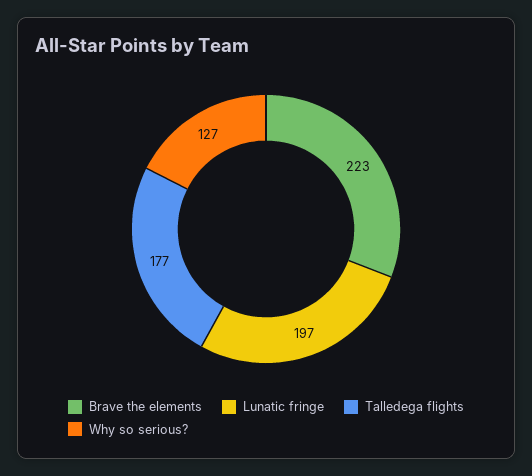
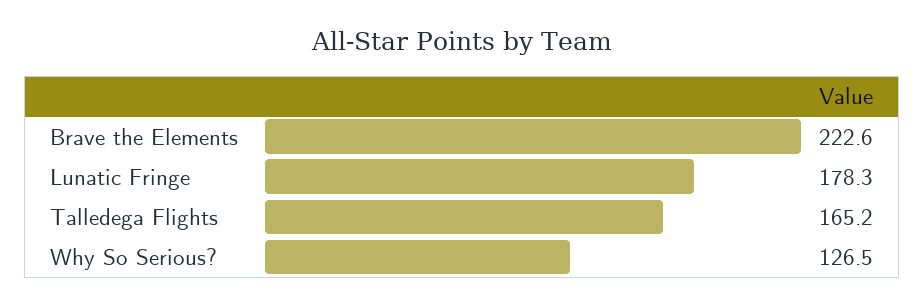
Lunatic fringe: 197 -> 178.3
Talledega flights: 177 -> 165.2

